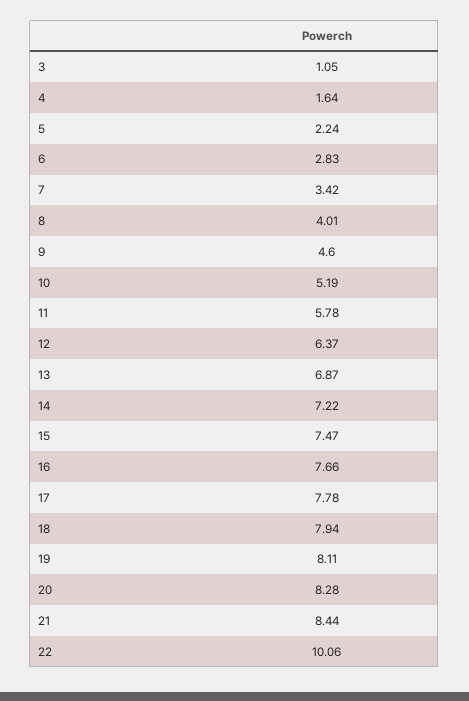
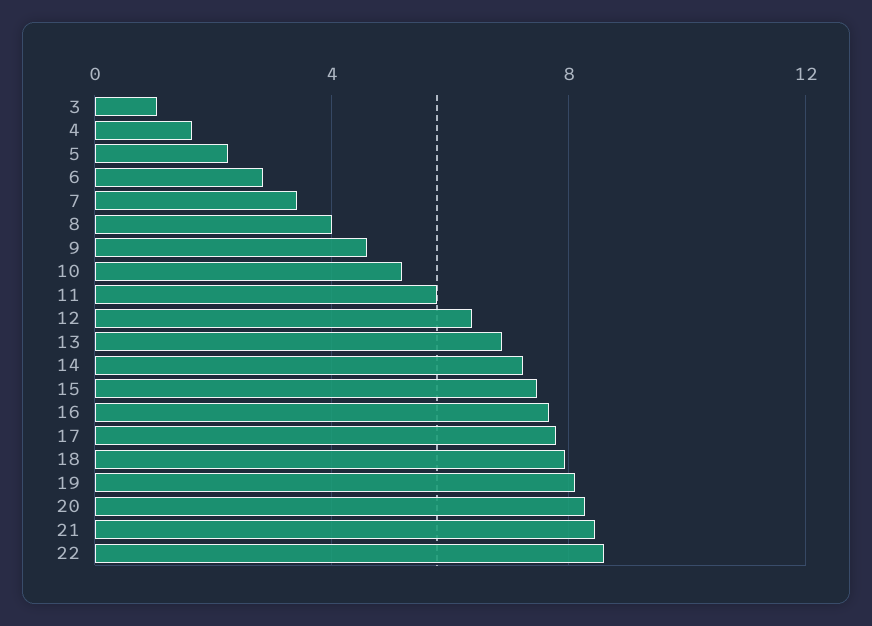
22: 10.06 -> 8.5

